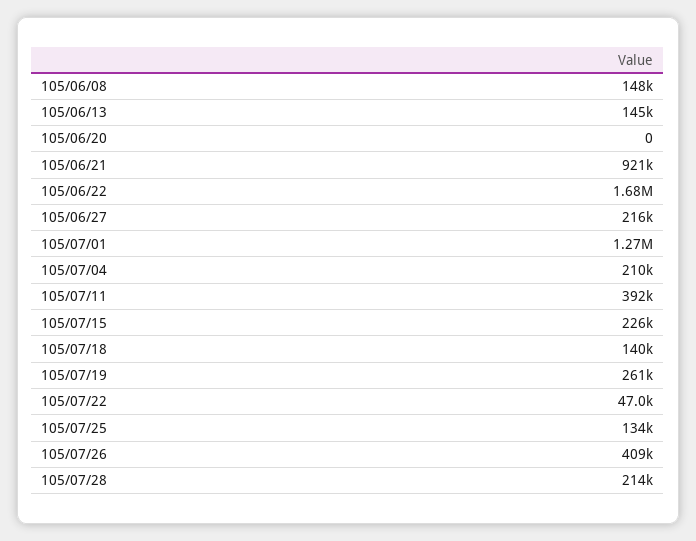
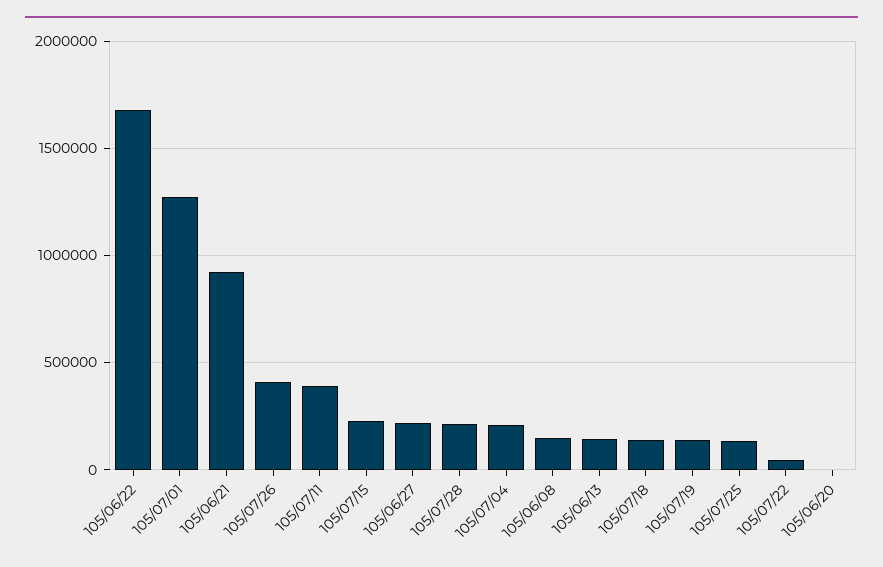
105/07/19: 261000 -> 150000

